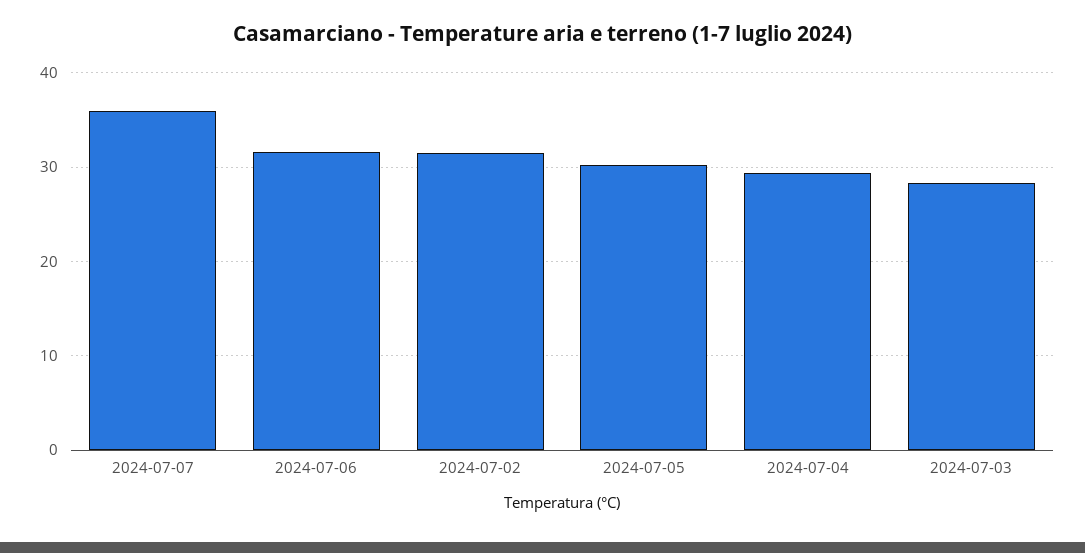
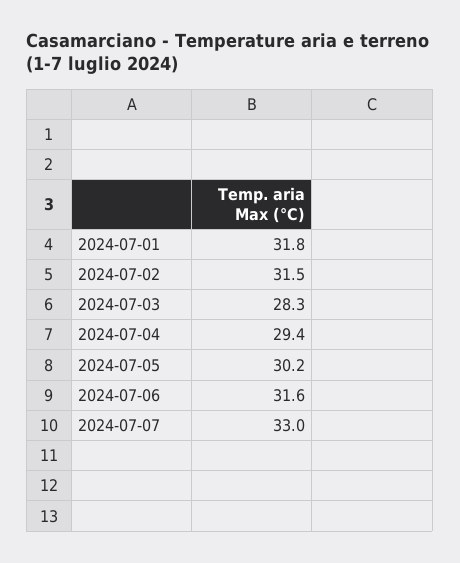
2024-07-07: 36 -> 33
2024-07-01: none -> 31.8

